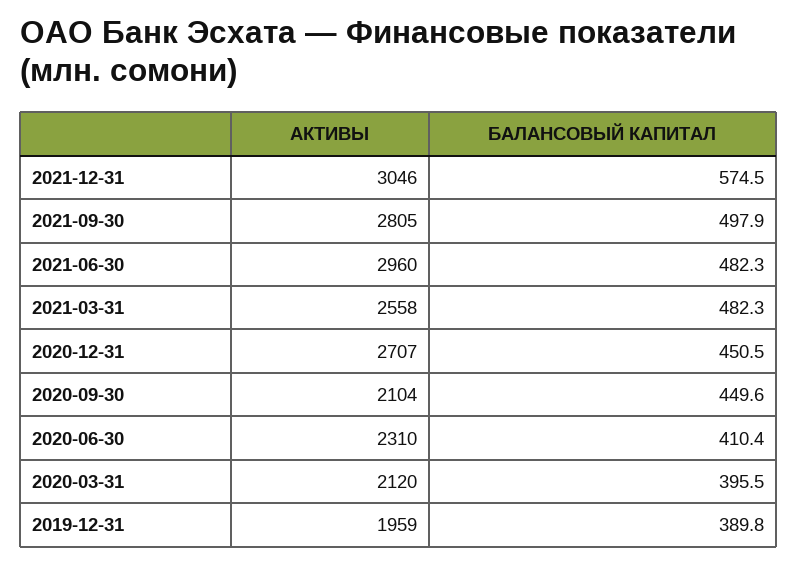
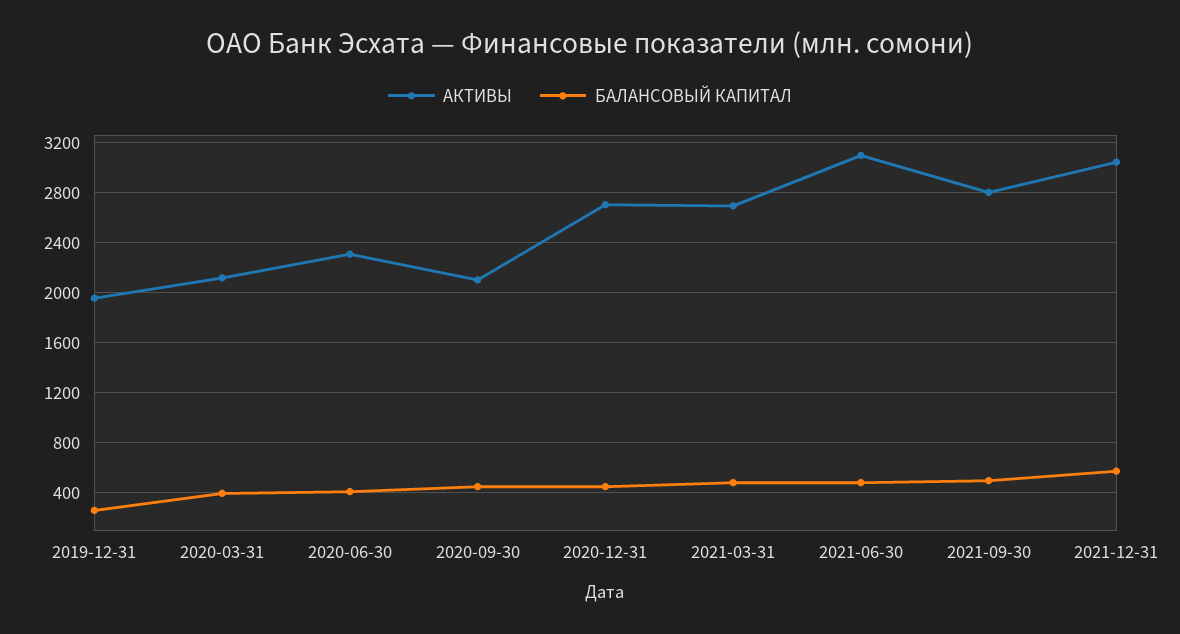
АКТИВЫ, 2021-06-30: 2960 -> 3100
АКТИВЫ, 2021-03-31: 2558 -> 2700
БАЛАНСОВЫЙ КАПИТАЛ, 2019-12-31: 389.8 -> 250

